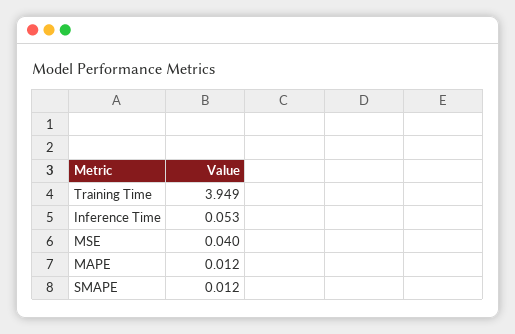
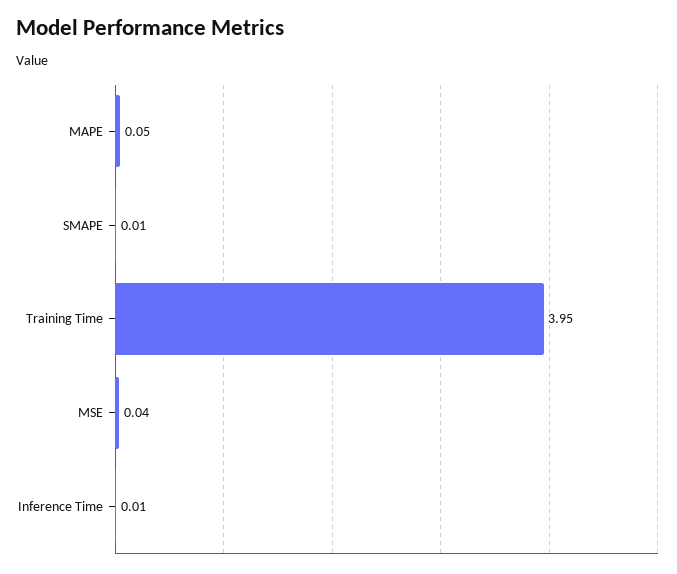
Inference Time: 0.053 -> 0.01
MAPE: 0.012 -> 0.05

